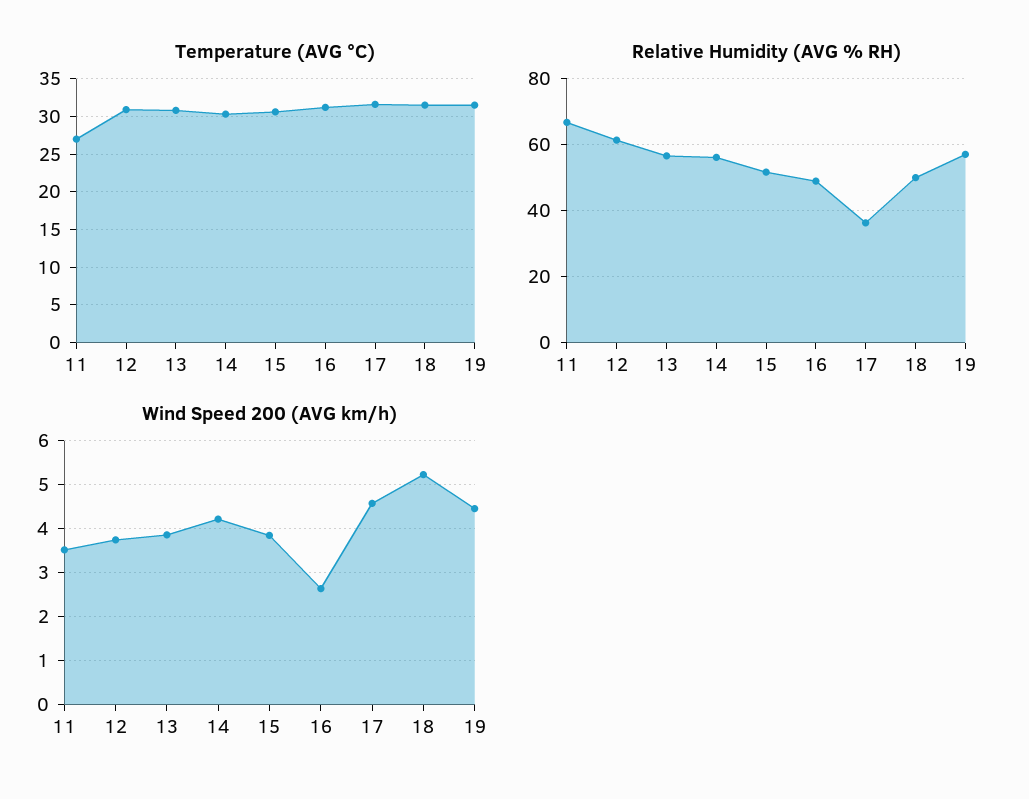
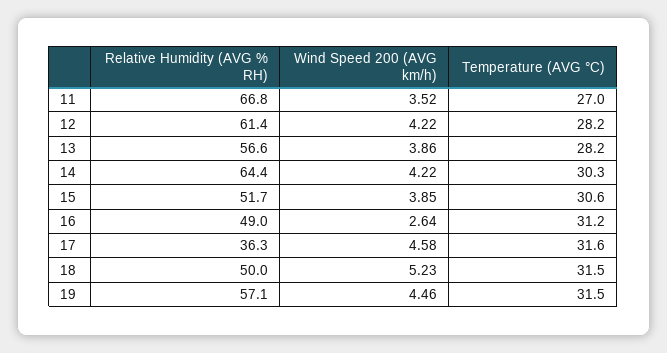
Temperature (AVG °C), 12: 31 -> 28.2
Temperature (AVG °C), 13: 31 -> 28.2
Relative Humidity (AVG % RH), 14: 56 -> 64.4
Wind Speed 200 (AVG km/h), 12: 3.8 -> 4.22

